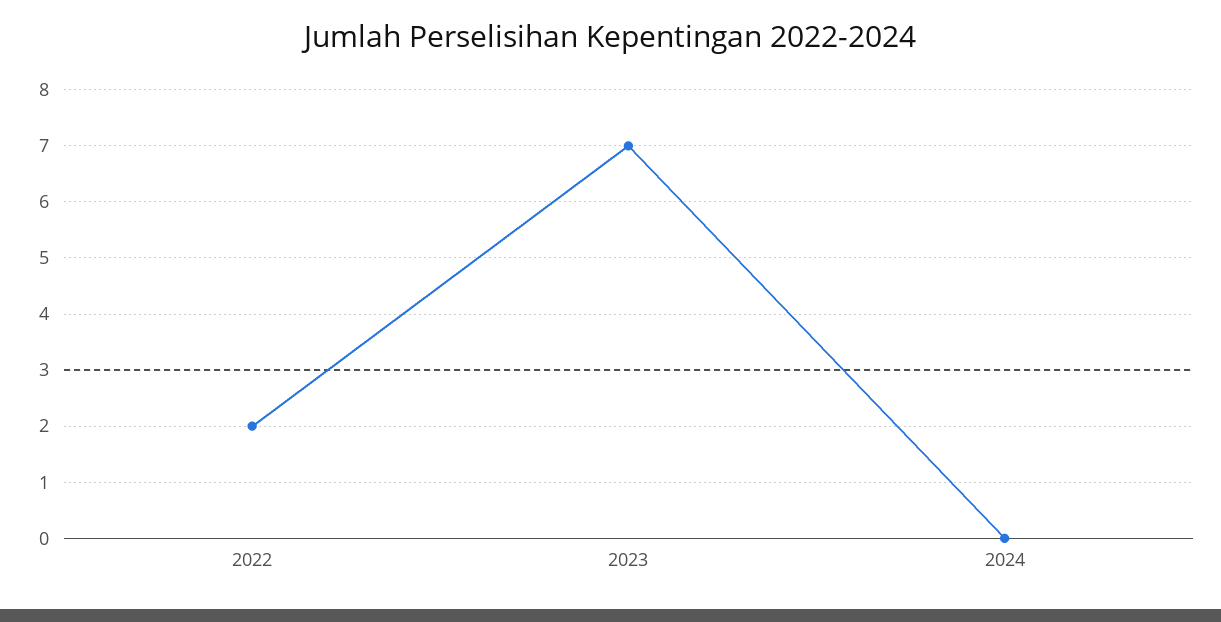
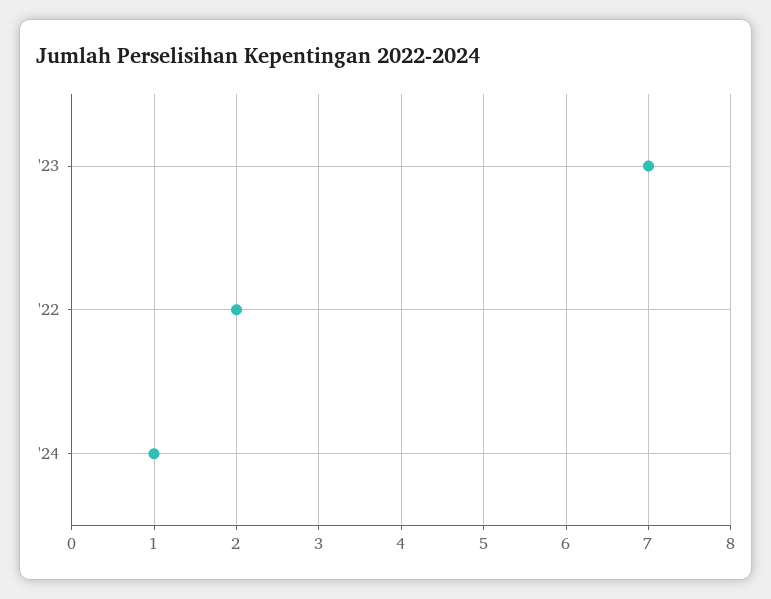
2024: 0 -> 1

